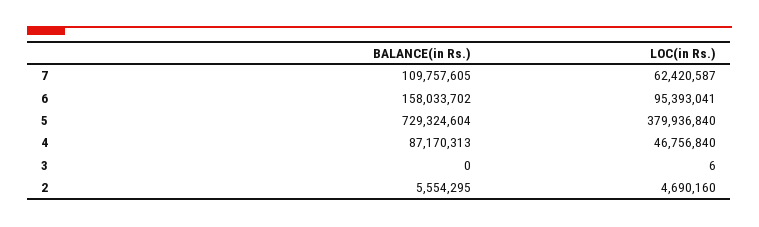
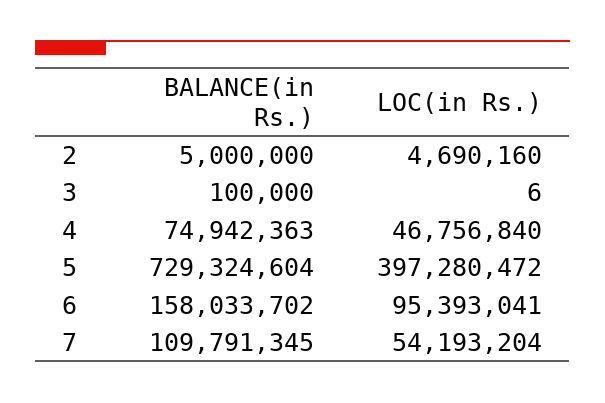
BALANCE(in Rs.), 7: 109757605 -> 109791345
LOC(in Rs.), 7: 62420587 -> 54193204
LOC(in Rs.), 5: 379936840 -> 397280472
BALANCE(in Rs.), 4: 87170313 -> 74942363
BALANCE(in Rs.), 3: 0 -> 100000
BALANCE(in Rs.), 2: 5554295 -> 5000000

